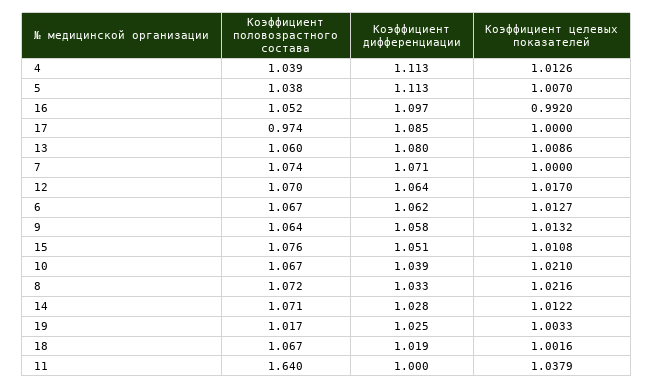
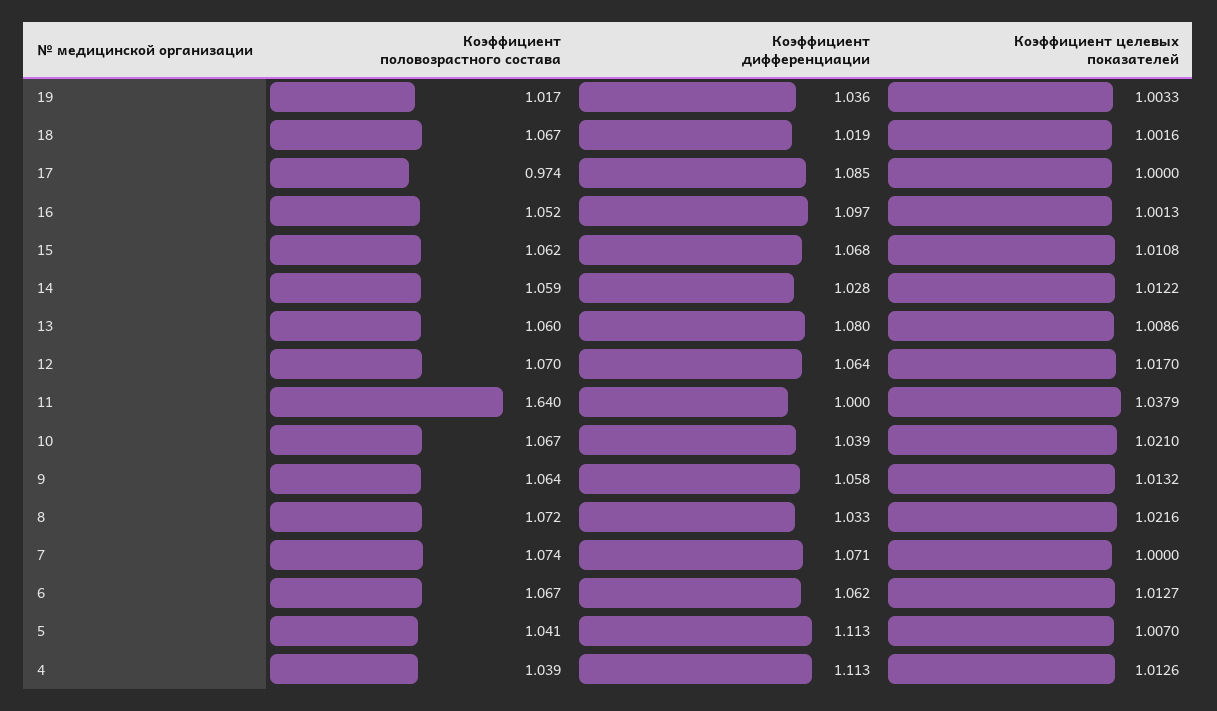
Коэффициент половозрастного состава, 5: 1.038 -> 1.041
Коэффициент целевых показателей, 16: 0.992 -> 1.0013
Коэффициент половозрастного состава, 15: 1.076 -> 1.062
Коэффициент дифференциации, 15: 1.051 -> 1.068
Коэффициент половозрастного состава, 14: 1.071 -> 1.059
Коэффициент дифференциации, 19: 1.025 -> 1.036

